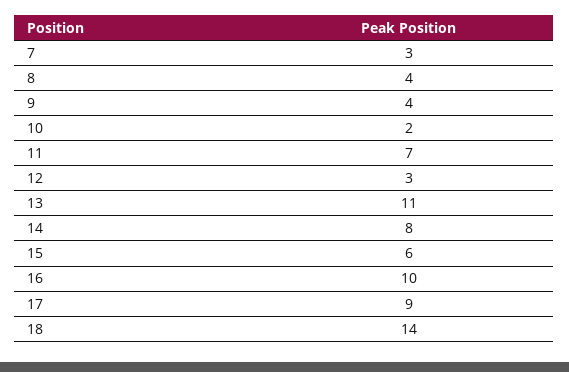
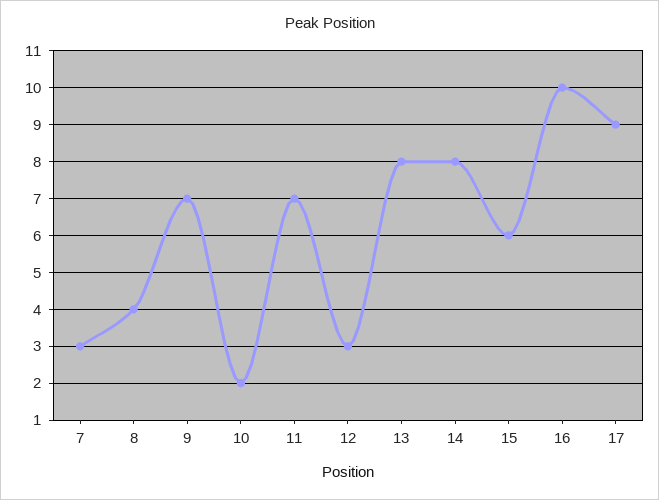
9: 4 -> 7
13: 11 -> 8
18: 14 -> none

